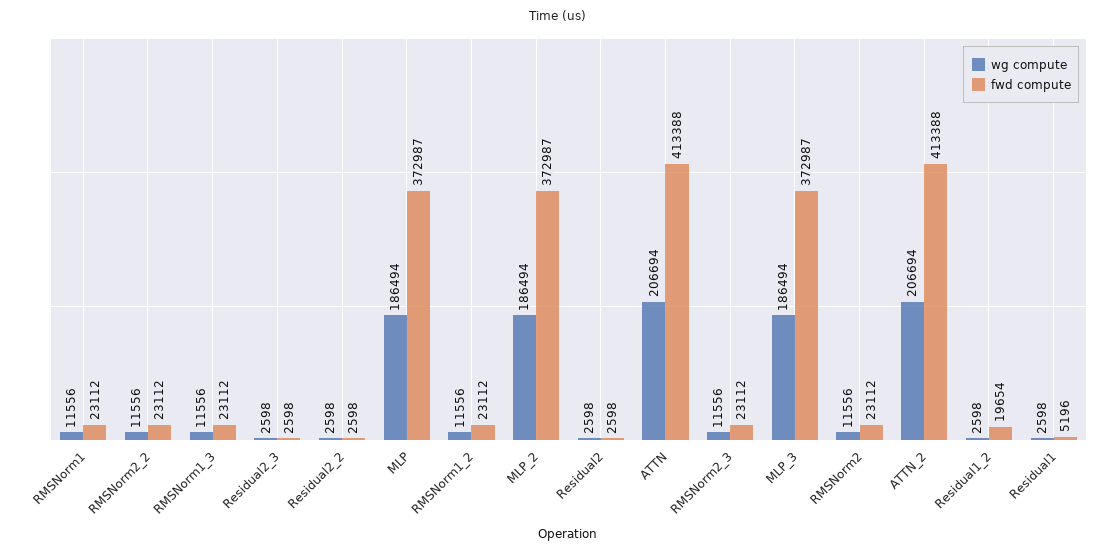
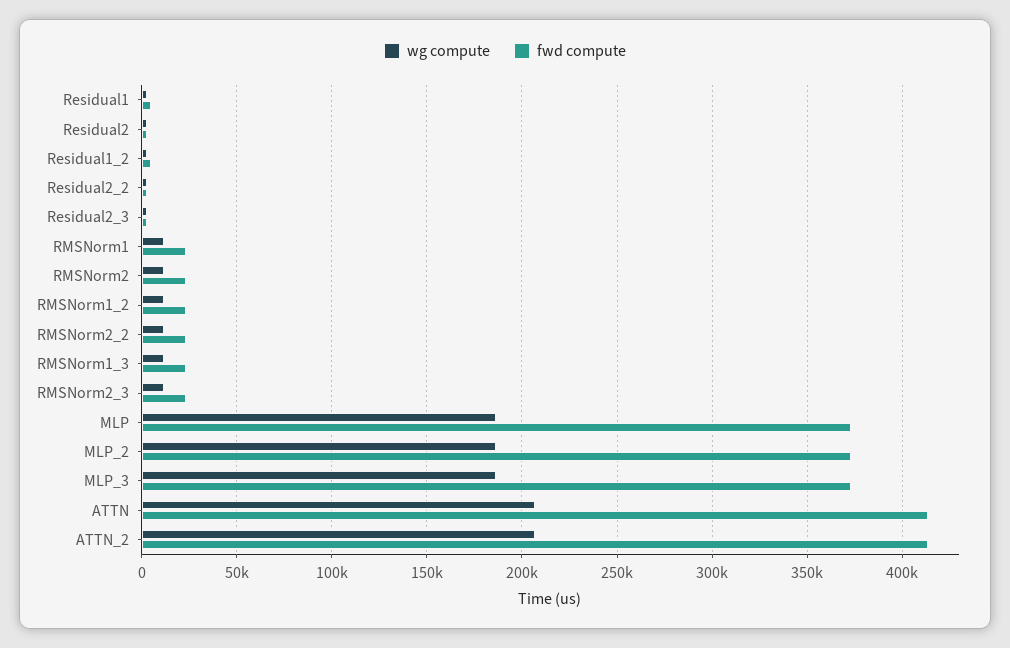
fwd compute, Residual1_2: 19654 -> 5000

